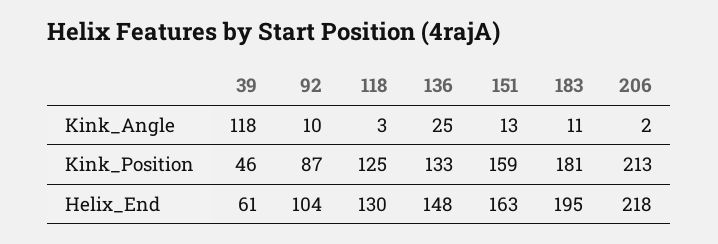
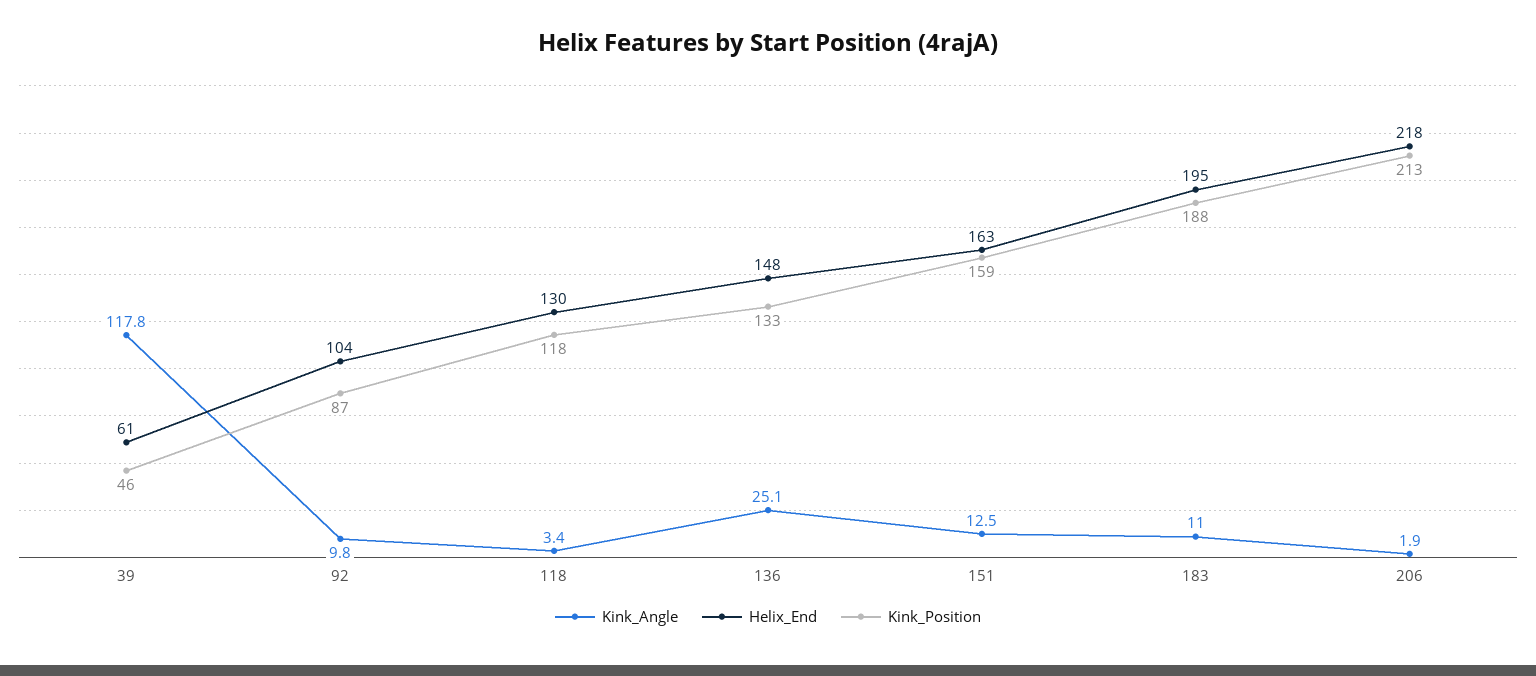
Kink_Position, 118: 125 -> 118
Kink_Position, 183: 181 -> 188

